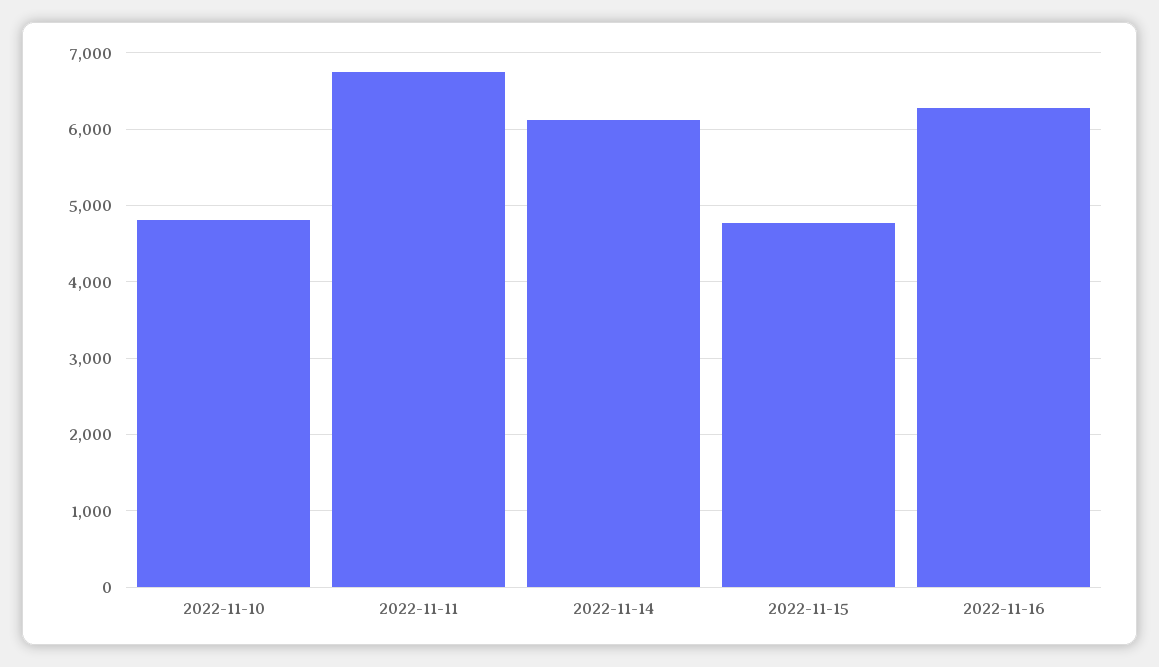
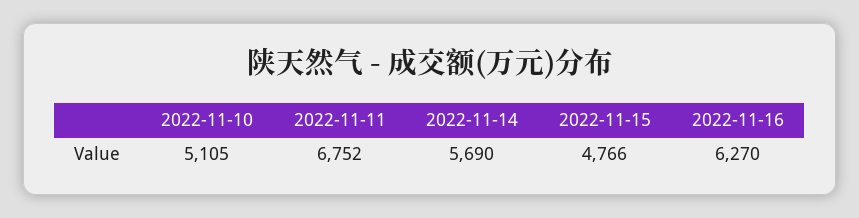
2022-11-10: 4800 -> 5105
2022-11-14: 6100 -> 5690

